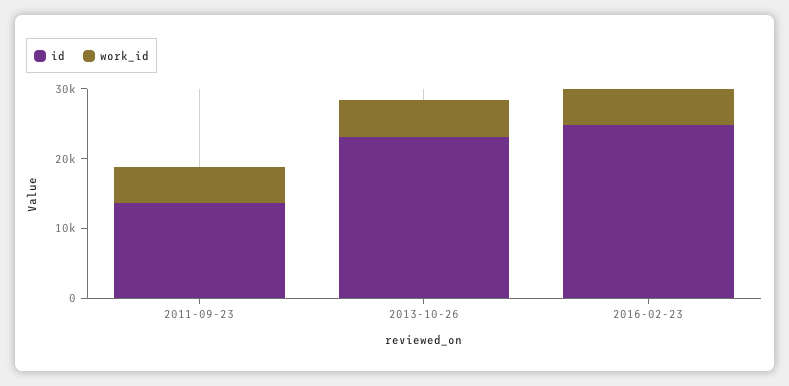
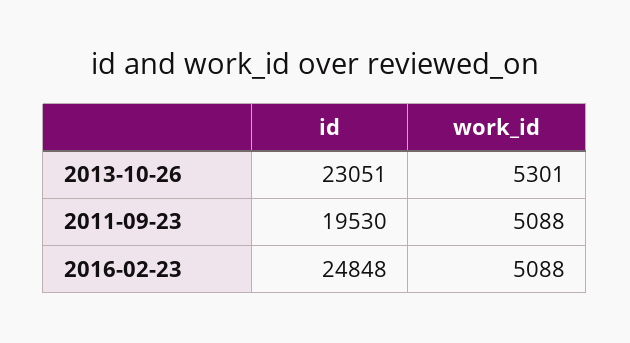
id, 2011-09-23: 14000 -> 19530

